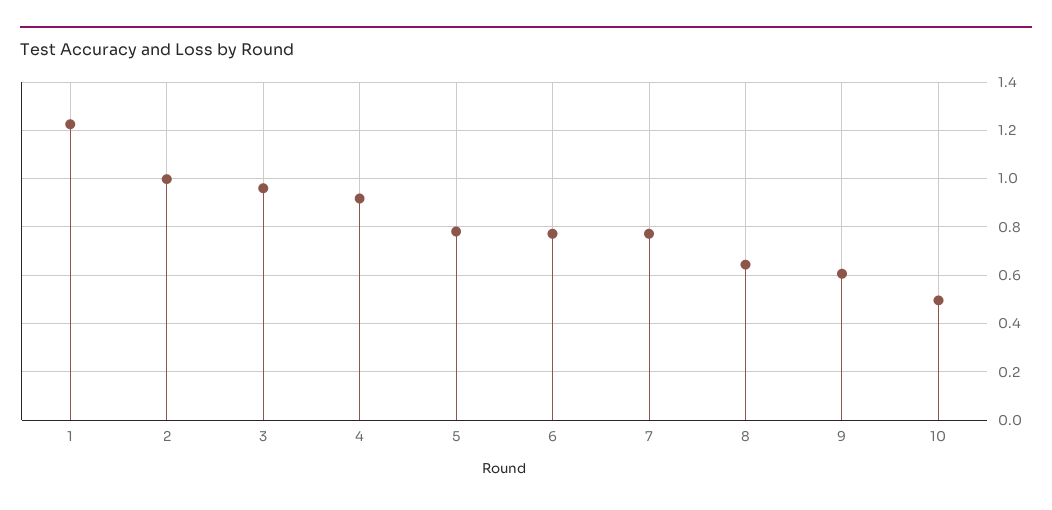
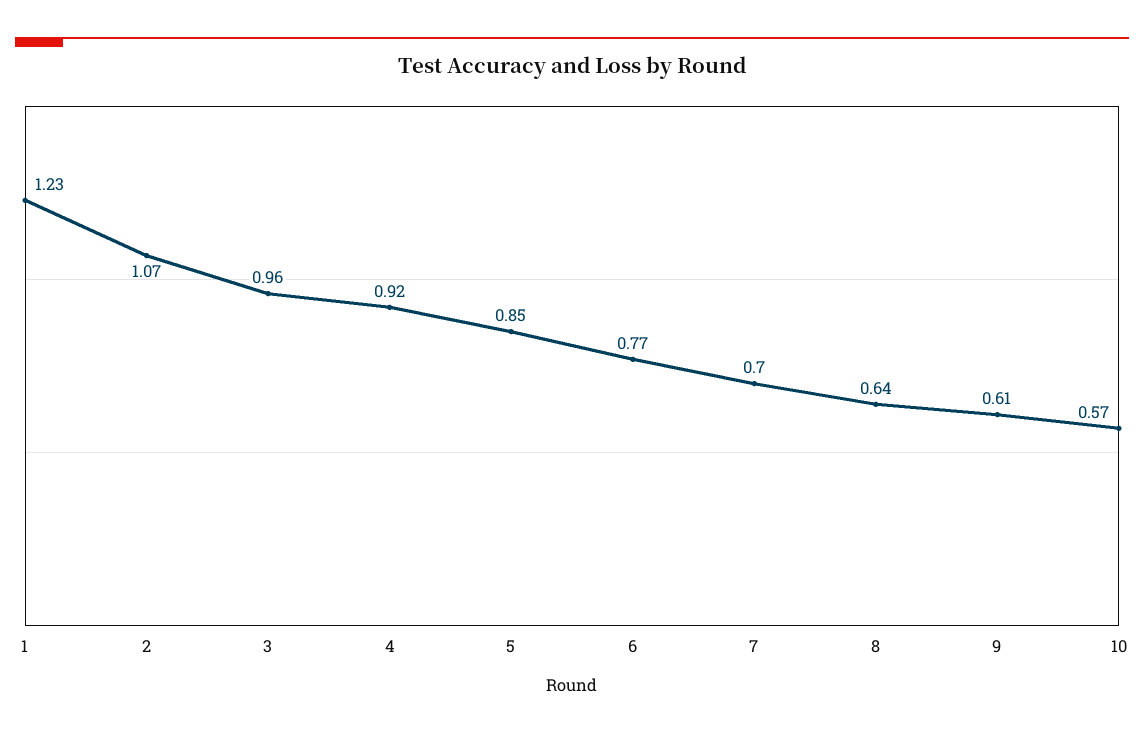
2: 1 -> 1.07
5: 0.775 -> 0.85
7: 0.775 -> 0.7
10: 0.5 -> 0.57

